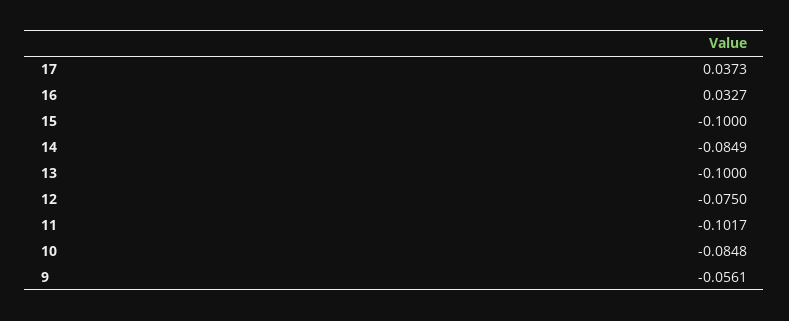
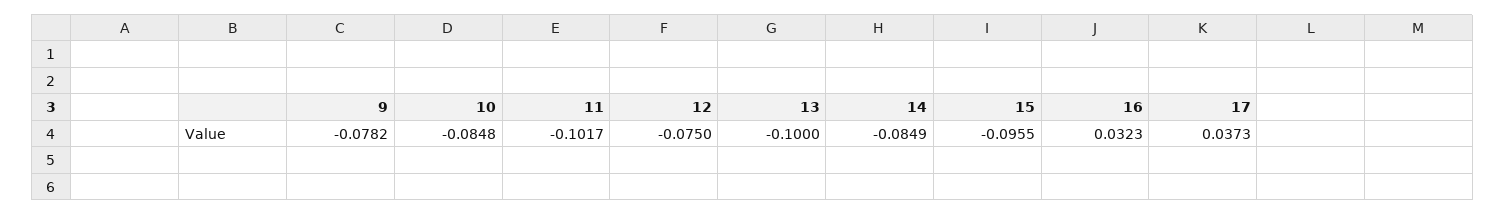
16: 0.0327 -> 0.0323
15: -0.1 -> -0.0955
9: -0.0561 -> -0.0782

